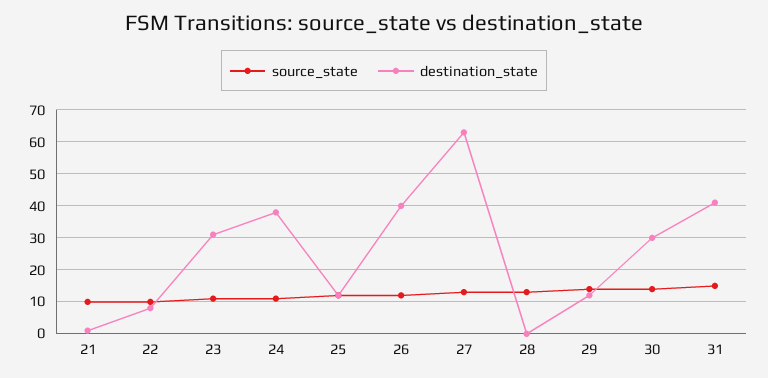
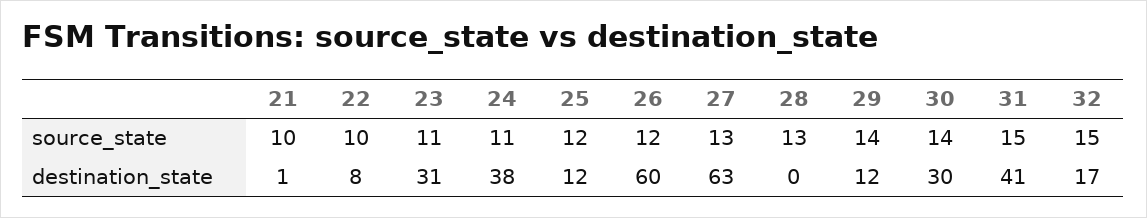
destination_state, 26: 40 -> 60
source_state, 32: none -> 15
destination_state, 32: none -> 17

